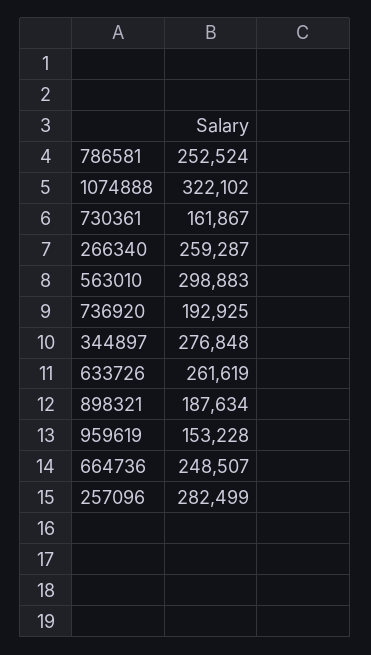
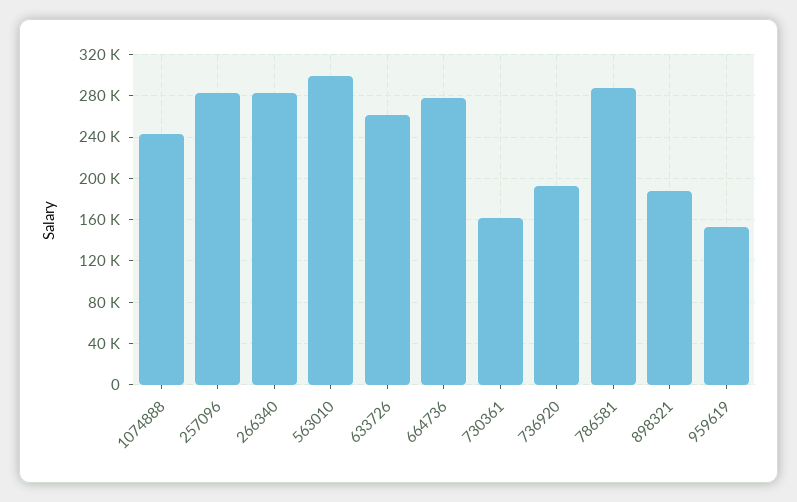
786581: 252524 -> 290000
1074888: 322102 -> 240000
266340: 259287 -> 280000
344897: 276848 -> none
664736: 248507 -> 280000

